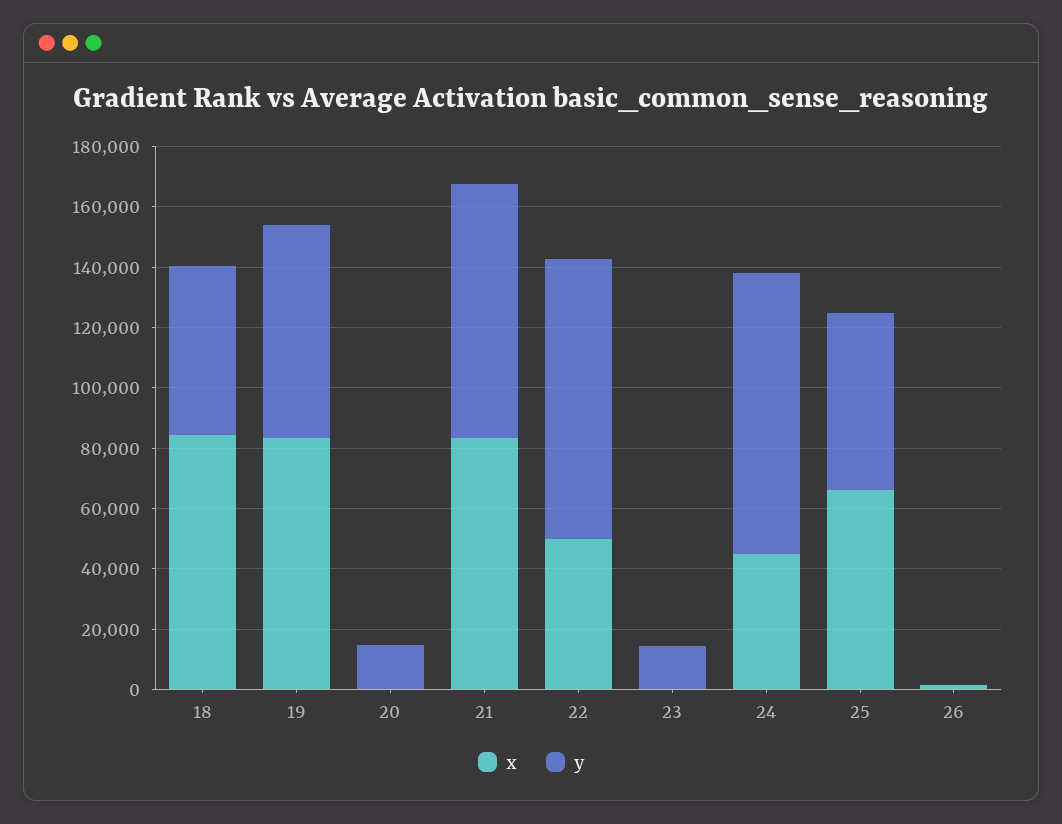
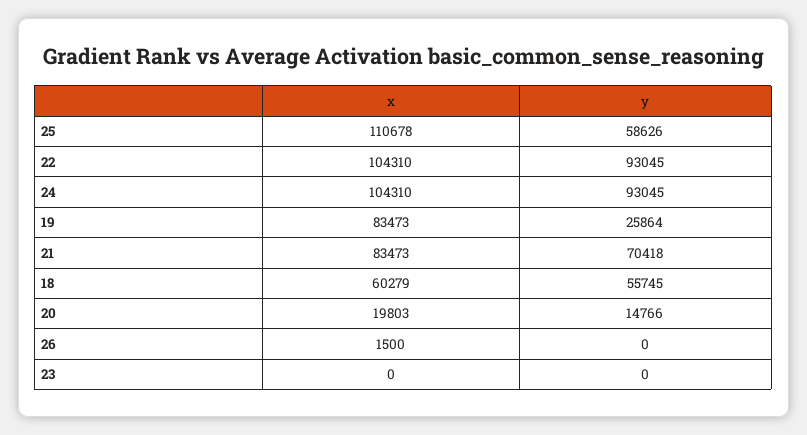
x, 18: 85000 -> 60279
y, 19: 70000 -> 25864
x, 20: 0 -> 19803
y, 21: 85000 -> 70418
x, 22: 50000 -> 104310
y, 23: 15000 -> 0
x, 24: 45000 -> 104310
x, 25: 65000 -> 110678

